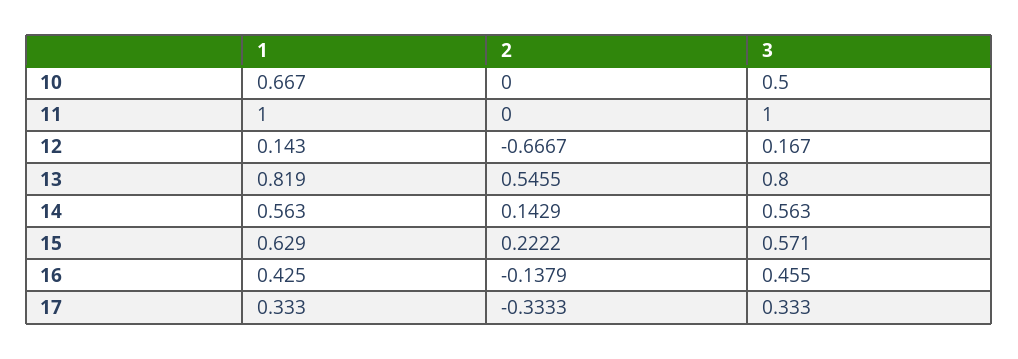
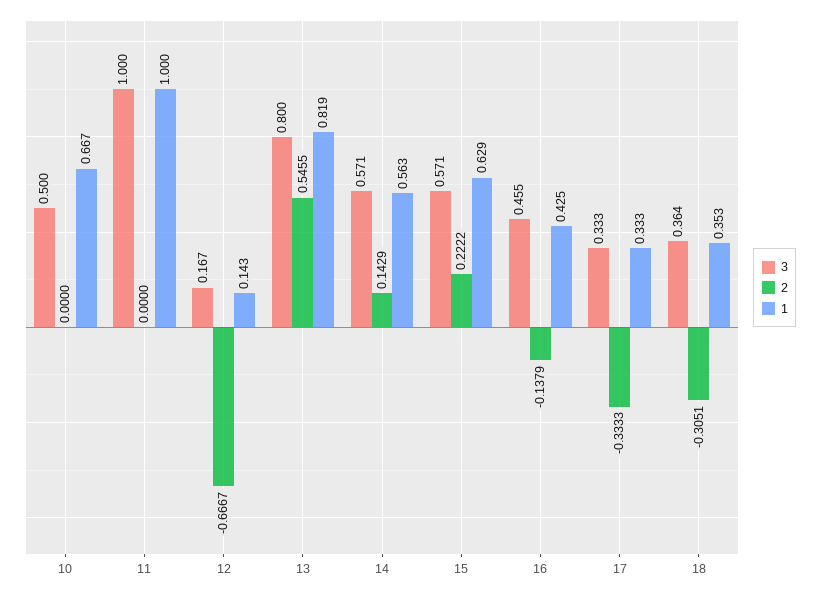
3, 14: 0.563 -> 0.571
3, 18: none -> 0.364
2, 18: none -> -0.3051
1, 18: none -> 0.353

